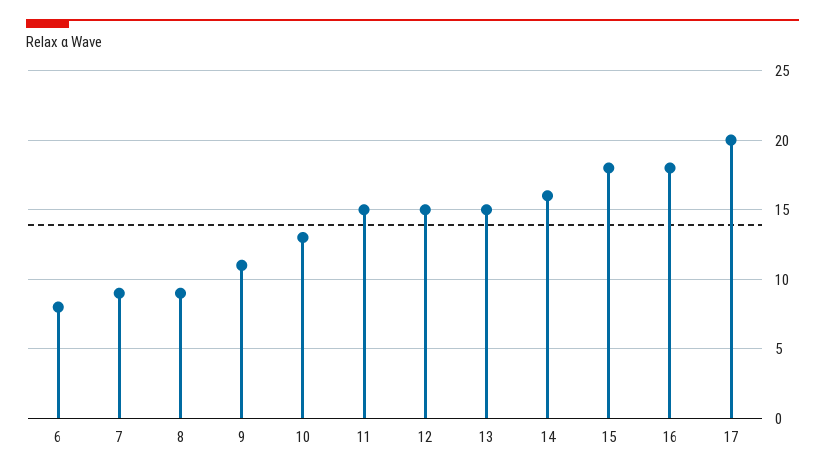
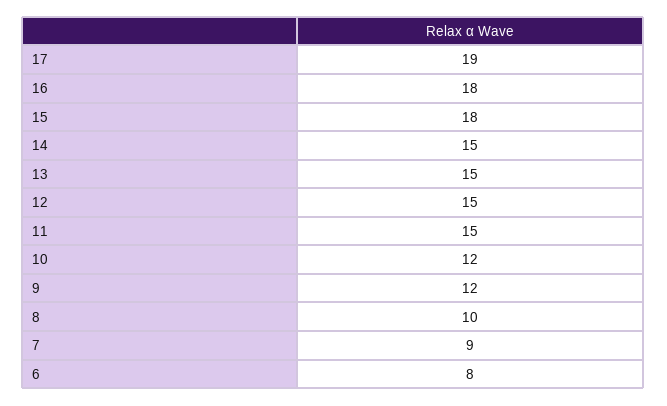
8: 9 -> 10
9: 11 -> 12
10: 13 -> 12
14: 16 -> 15
17: 20 -> 19

